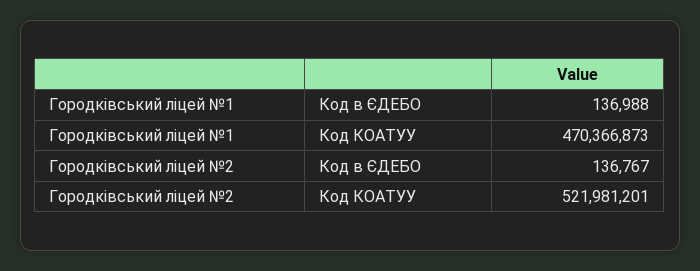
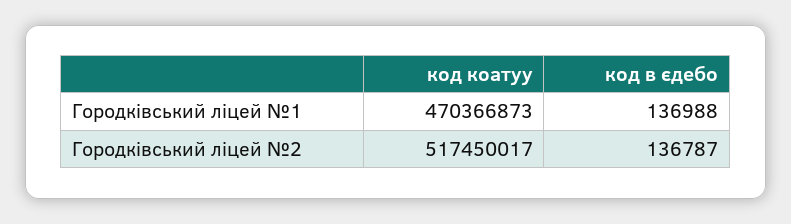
Городківський ліцей №2, Код в ЄДЕБО: 136767 -> 136787
Городківський ліцей №2, Код КОАТУУ: 521981201 -> 517450017

